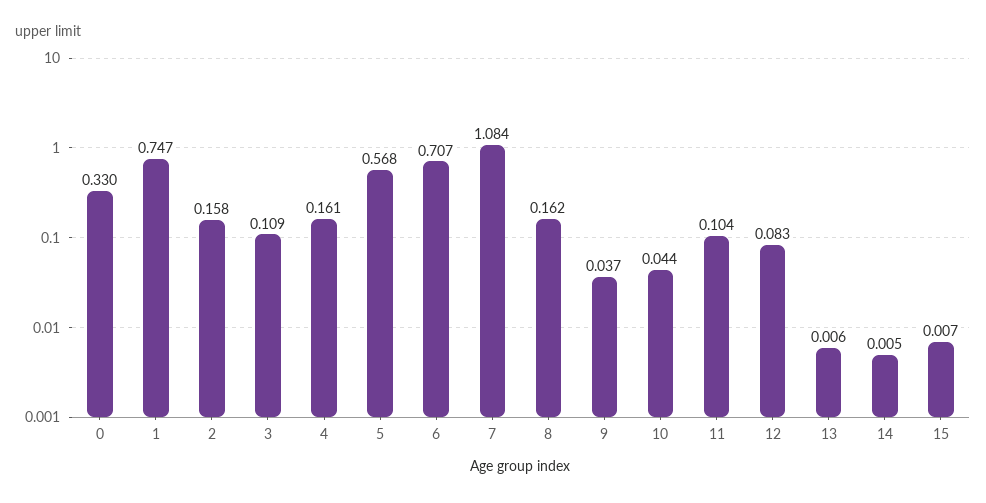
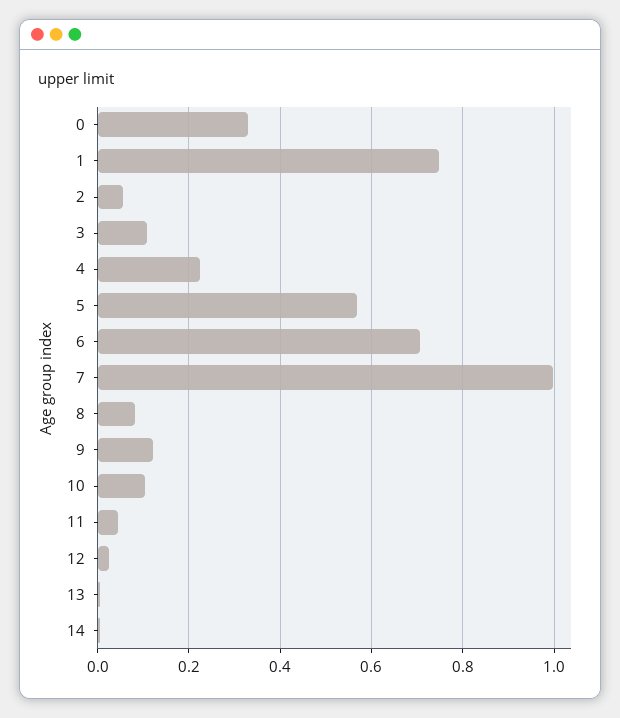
2: 0.158 -> 0.06
4: 0.161 -> 0.22
7: 1.084 -> 1
8: 0.162 -> 0.08
9: 0.037 -> 0.12
10: 0.044 -> 0.1
11: 0.104 -> 0.04
12: 0.083 -> 0.02
15: 0.007 -> none

